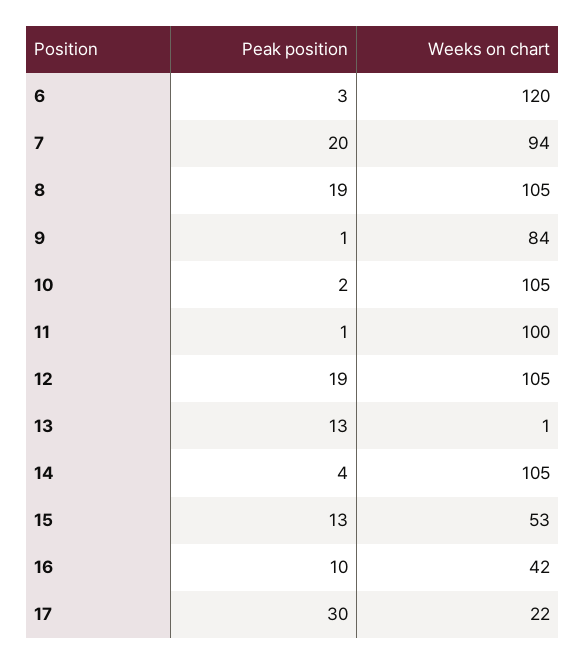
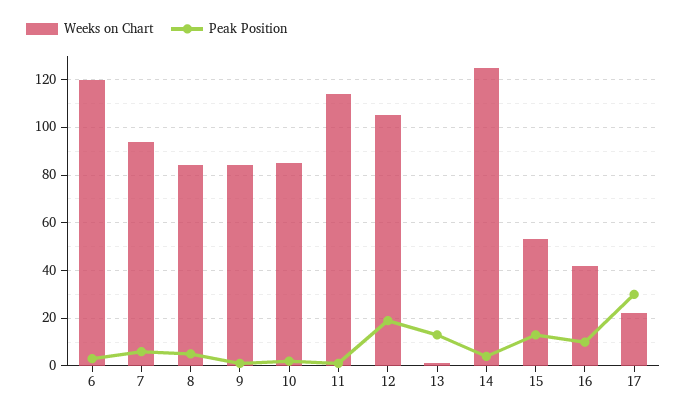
Peak position, 7: 20 -> 5
Peak position, 8: 19 -> 5
Weeks on chart, 8: 105 -> 85
Weeks on chart, 10: 105 -> 85
Weeks on chart, 11: 100 -> 115
Weeks on chart, 14: 105 -> 125

